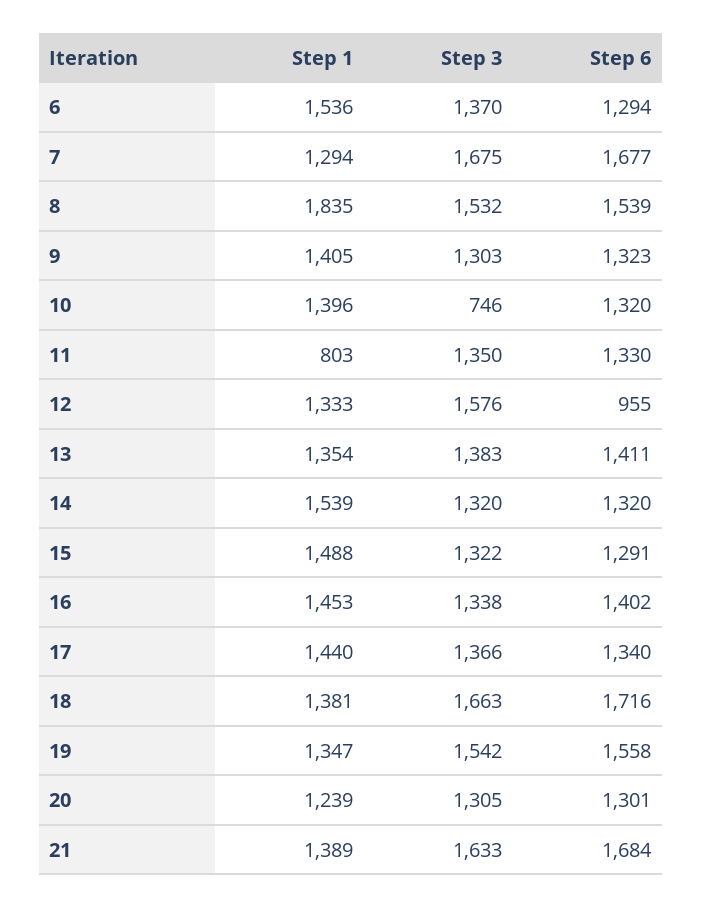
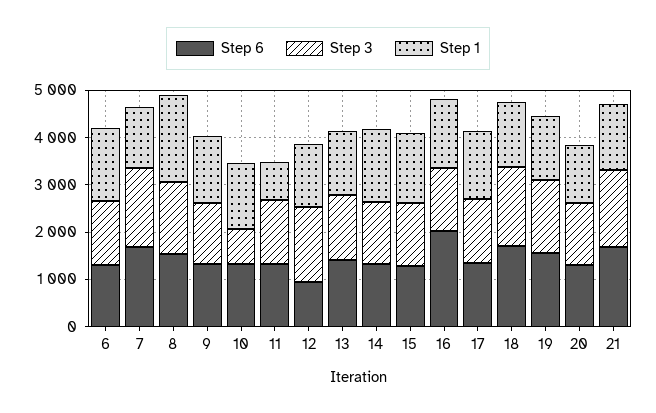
Step 6, 16: 1402 -> 2000

